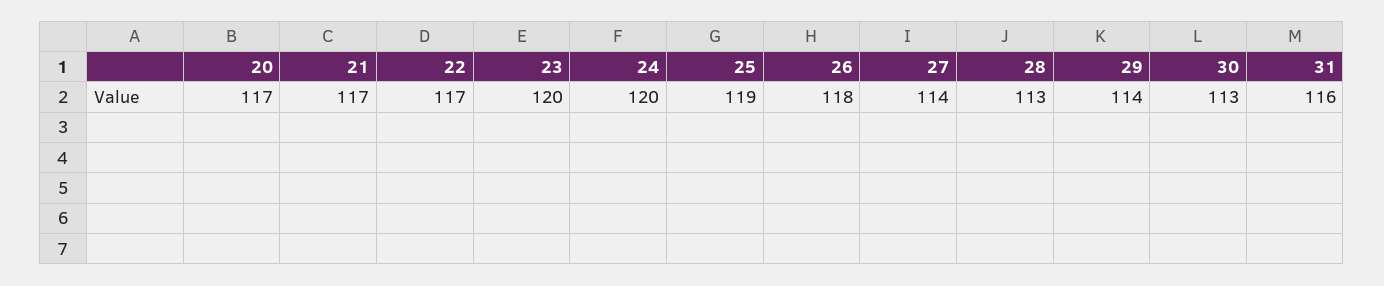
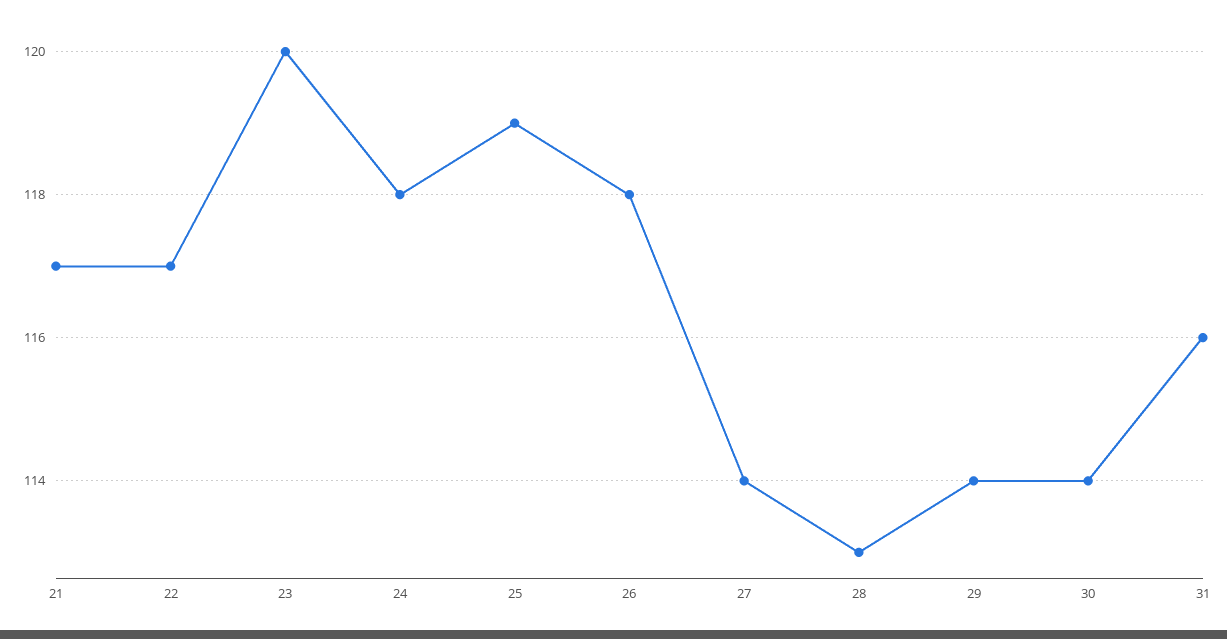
20: 117 -> none
24: 120 -> 118
30: 113 -> 114

